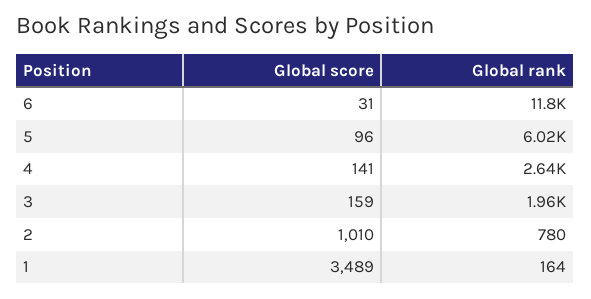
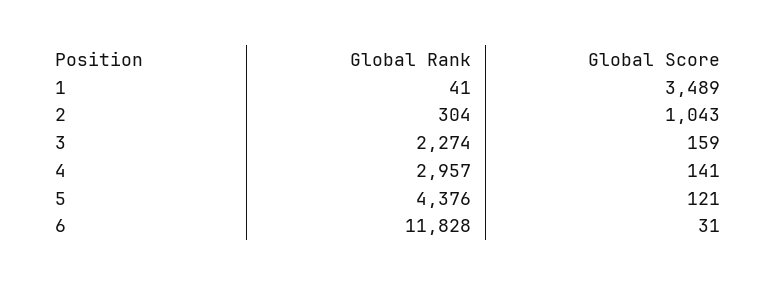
Global score, 5: 96 -> 121
Global rank, 5: 6020 -> 4376
Global rank, 4: 2640 -> 2957
Global rank, 3: 1960 -> 2274
Global score, 2: 1010 -> 1043
Global rank, 2: 780 -> 304
Global rank, 1: 164 -> 41

